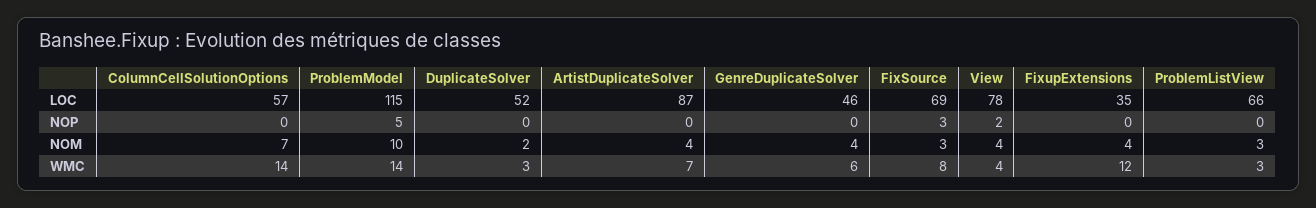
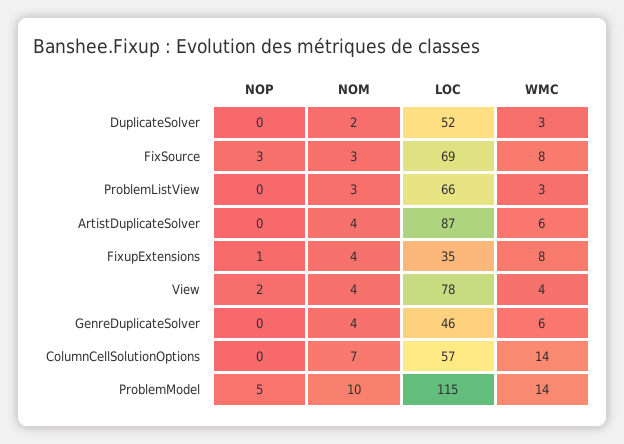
FixupExtensions, NOP: 0 -> 1
ArtistDuplicateSolver, WMC: 7 -> 6
FixupExtensions, WMC: 12 -> 8

